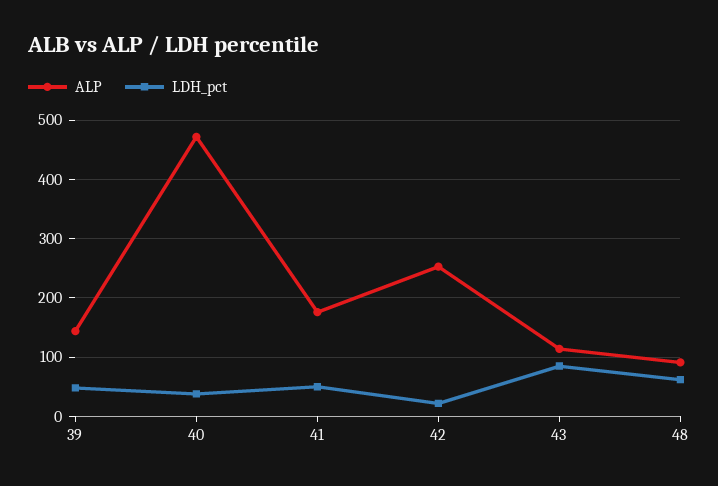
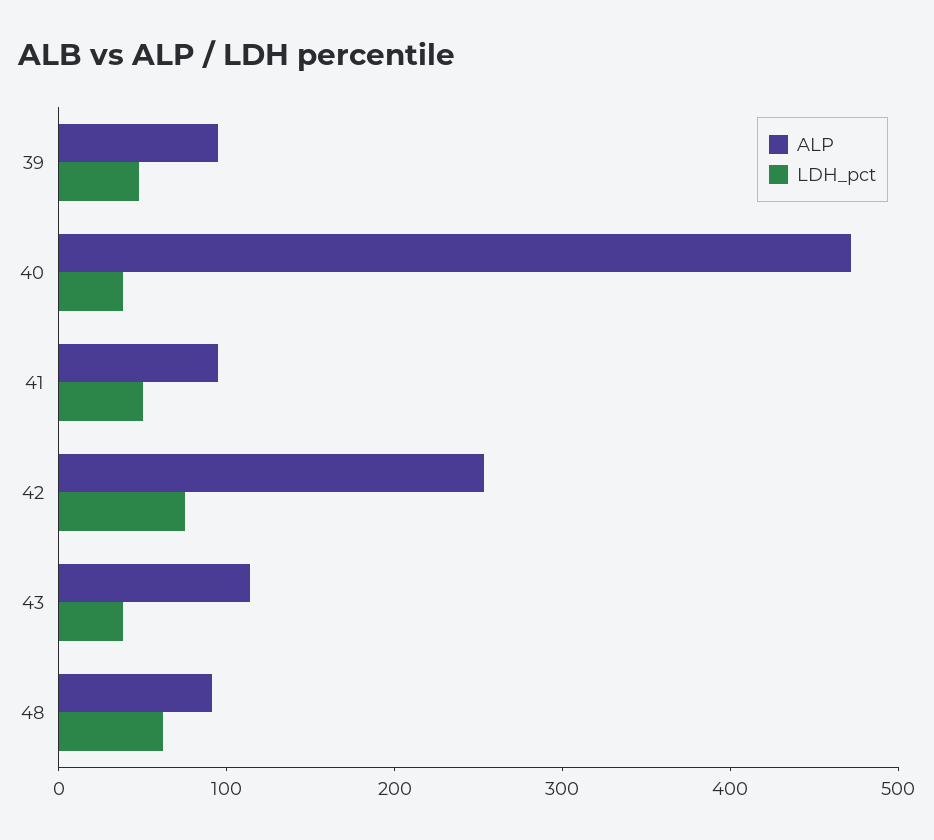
ALP, 39: 140 -> 100
ALP, 41: 180 -> 100
LDH_pct, 42: 20 -> 80
LDH_pct, 43: 80 -> 40

